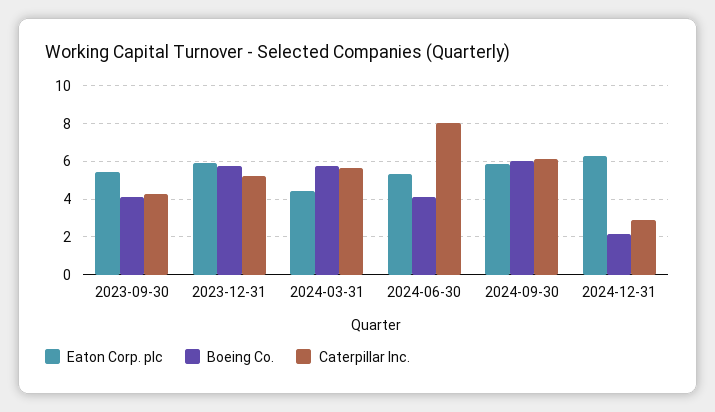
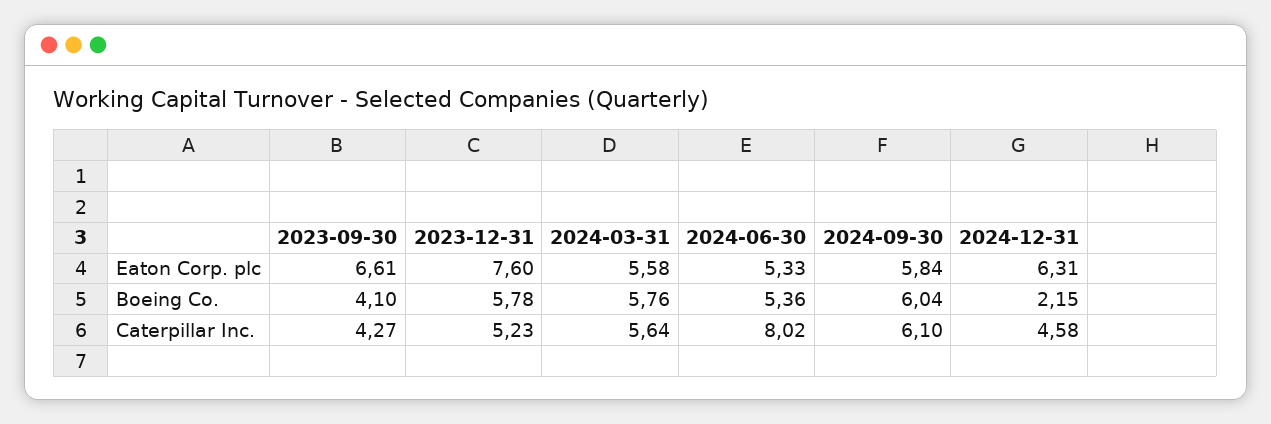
Eaton Corp. plc, 2023-09-30: 5.5 -> 6.61
Eaton Corp. plc, 2023-12-31: 6 -> 7.6
Eaton Corp. plc, 2024-03-31: 4.5 -> 5.58
Boeing Co., 2024-06-30: 4 -> 5.36
Caterpillar Inc., 2024-12-31: 3 -> 4.58

